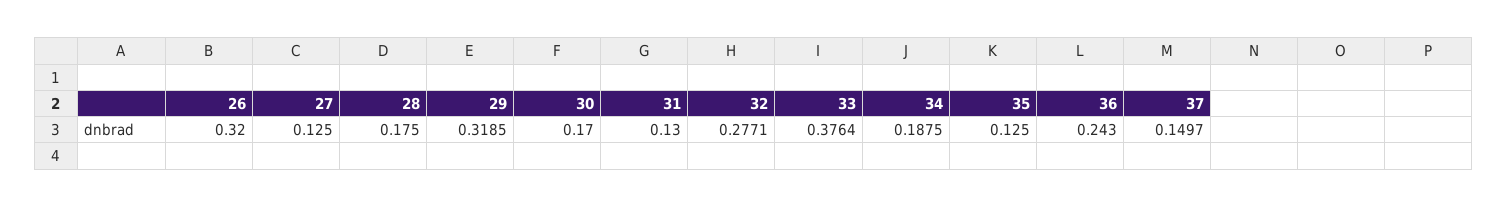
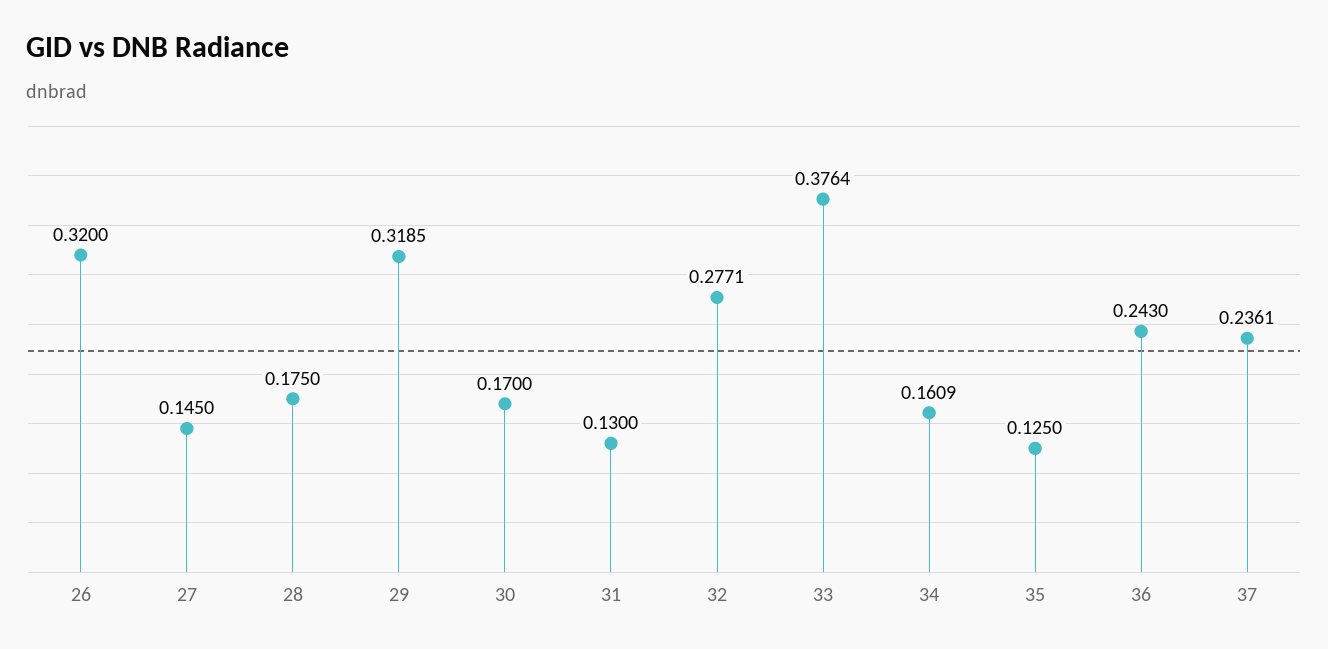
27: 0.125 -> 0.145
34: 0.1875 -> 0.1609
37: 0.1497 -> 0.2361

